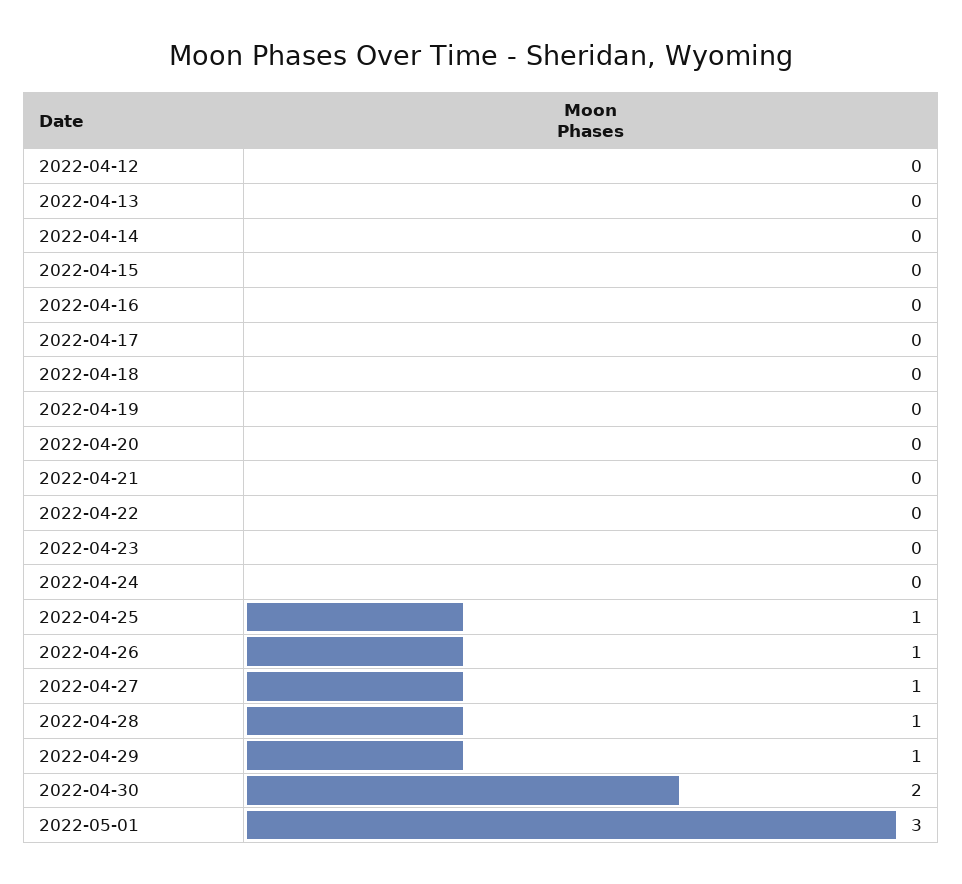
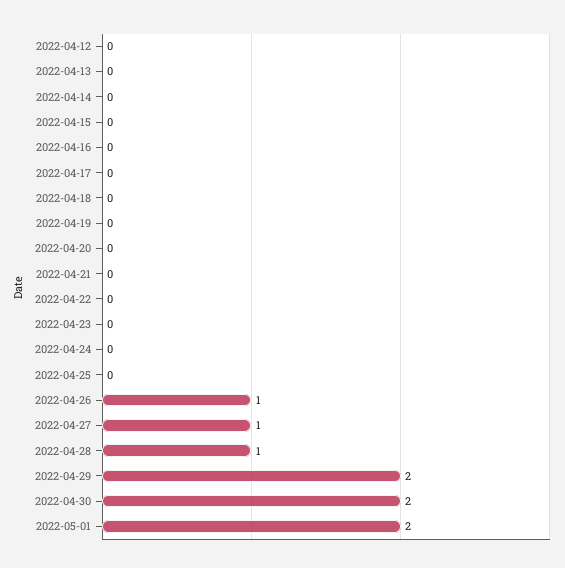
2022-04-25: 1 -> 0
2022-04-29: 1 -> 2
2022-05-01: 3 -> 2

